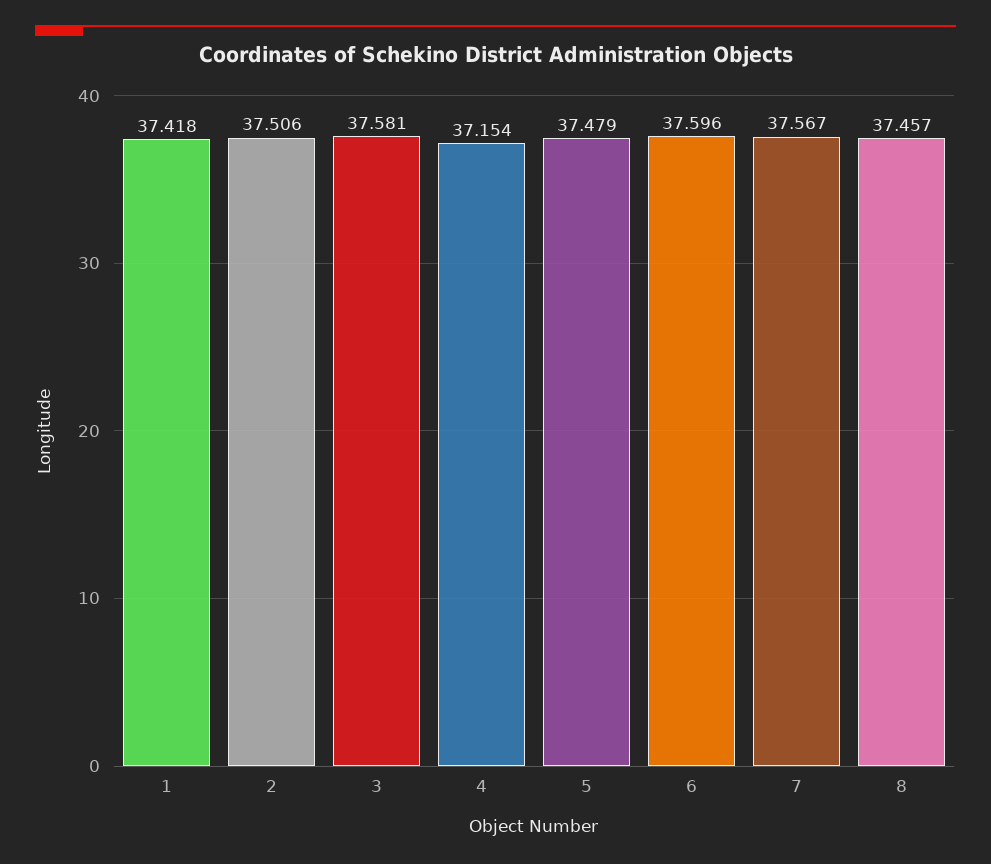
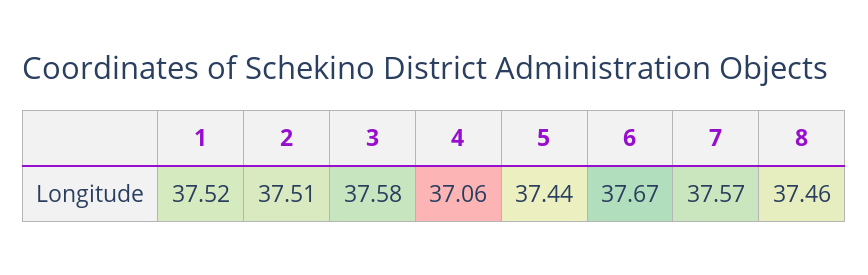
1: 37.418 -> 37.52
4: 37.154 -> 37.06
5: 37.479 -> 37.44
6: 37.596 -> 37.67

